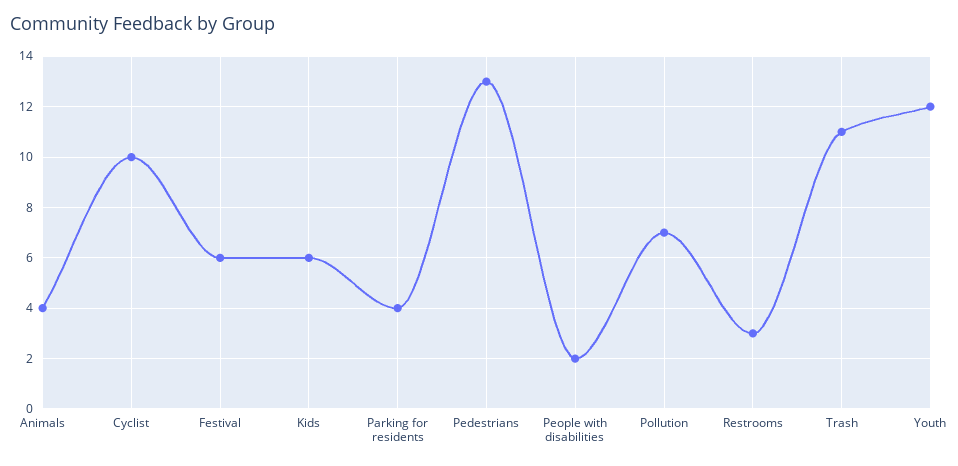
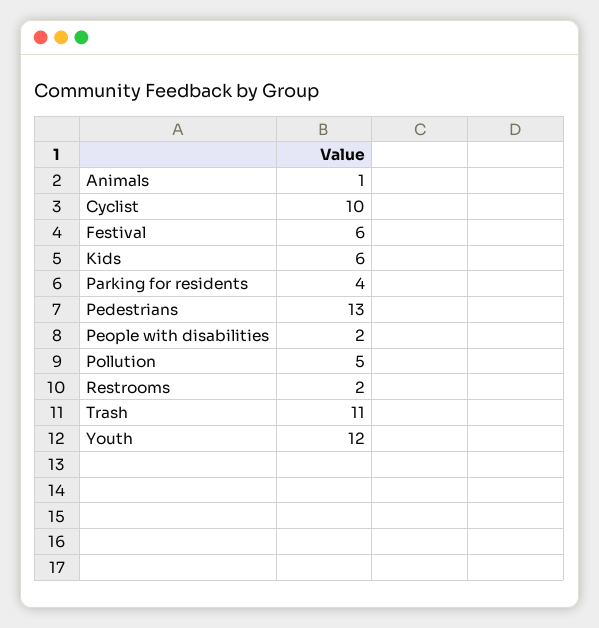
Animals: 4 -> 1
Pollution: 7 -> 5
Restrooms: 3 -> 2

